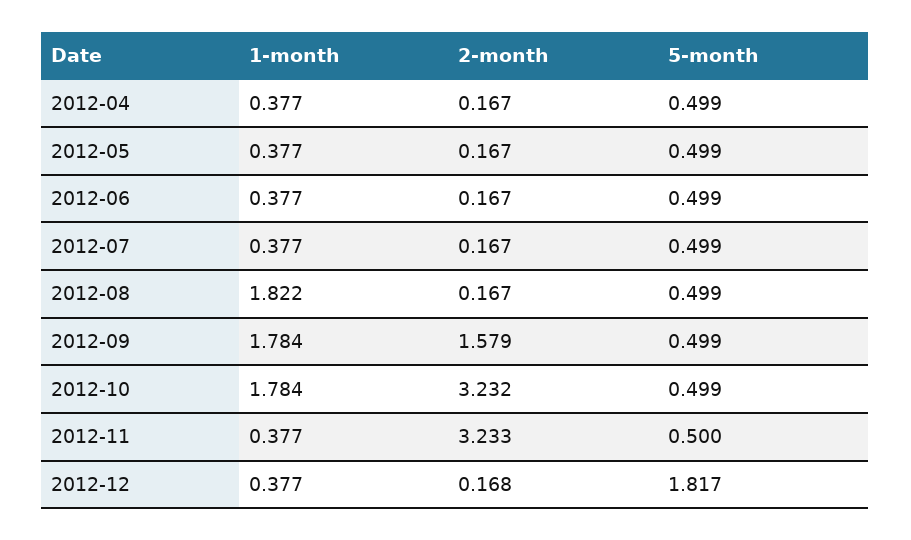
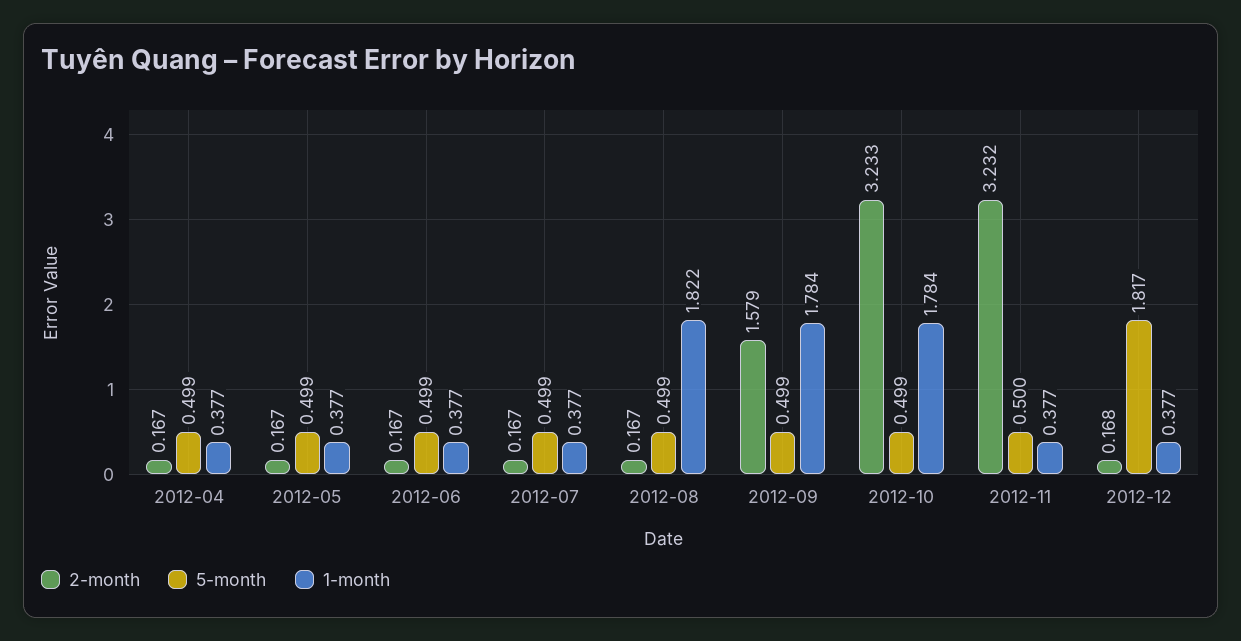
2-month, 2012-10: 3.232 -> 3.233
2-month, 2012-11: 3.233 -> 3.232

